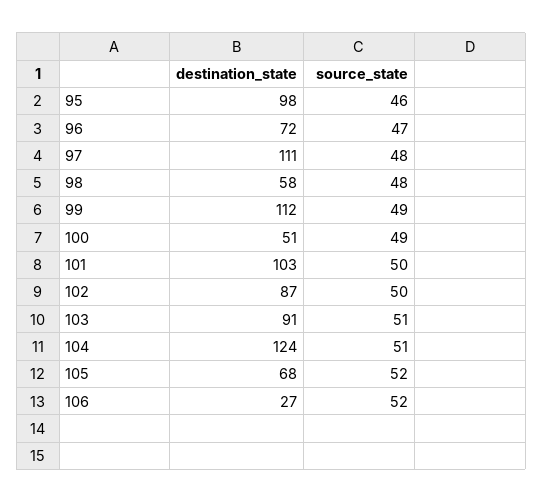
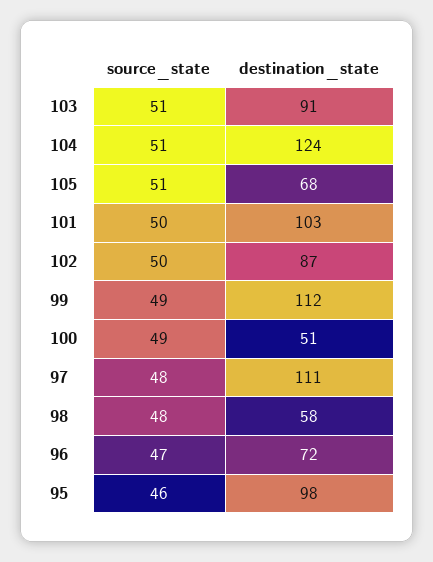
source_state, 105: 52 -> 51
destination_state, 106: 27 -> none
source_state, 106: 52 -> none

